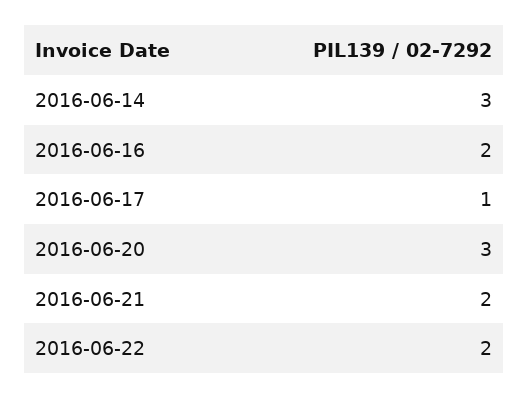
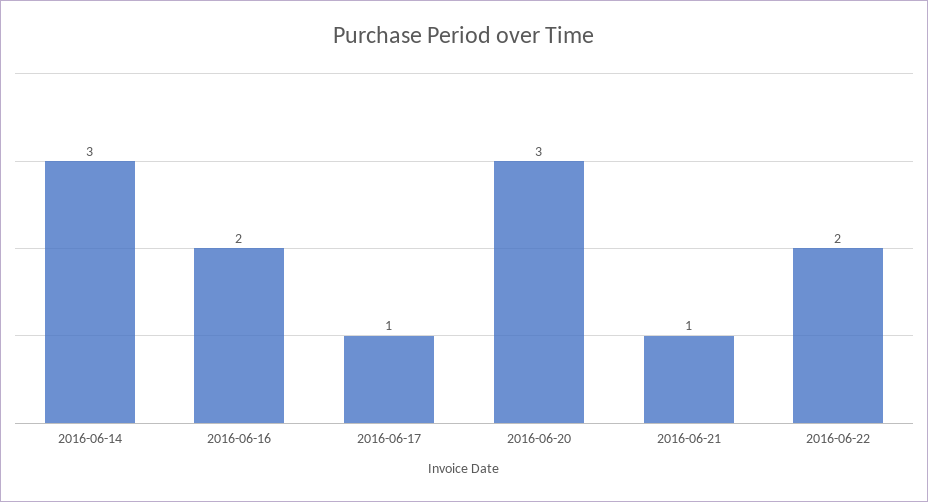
2016-06-21: 2 -> 1

